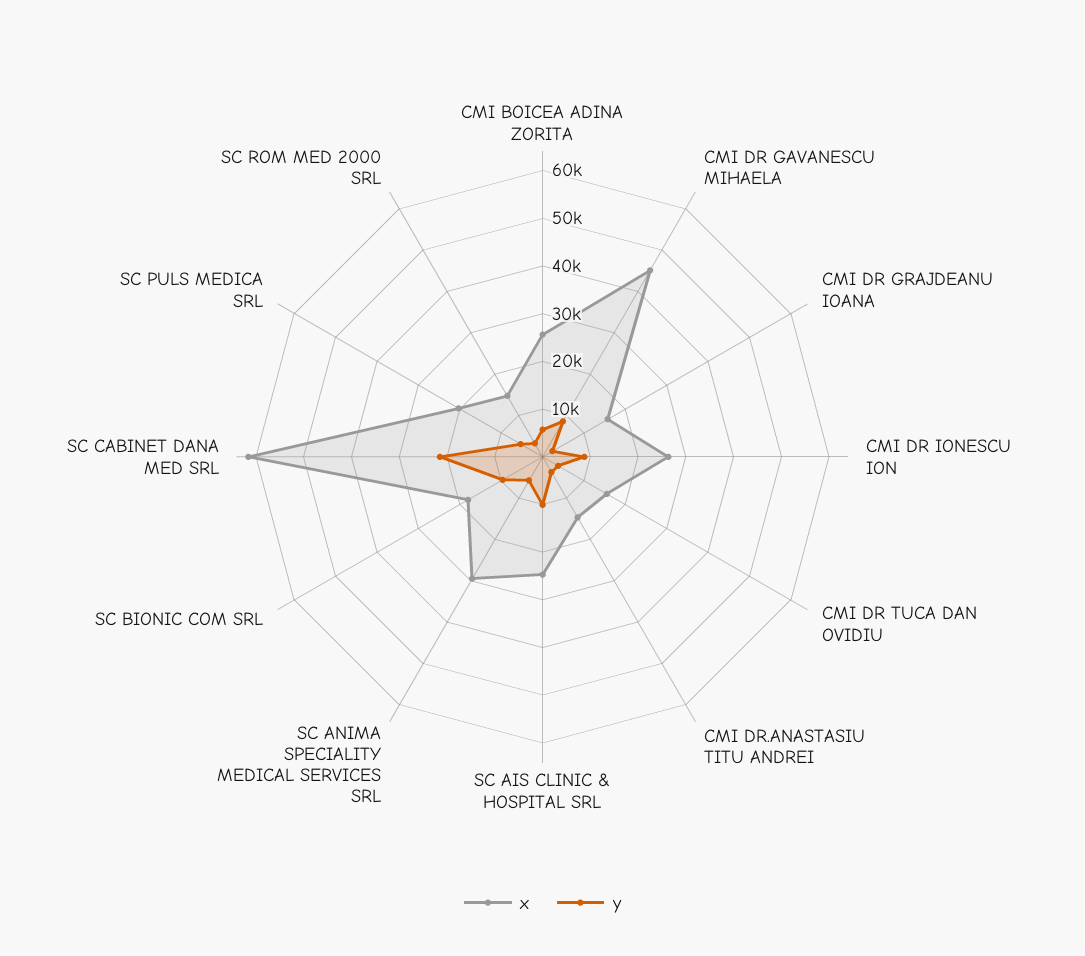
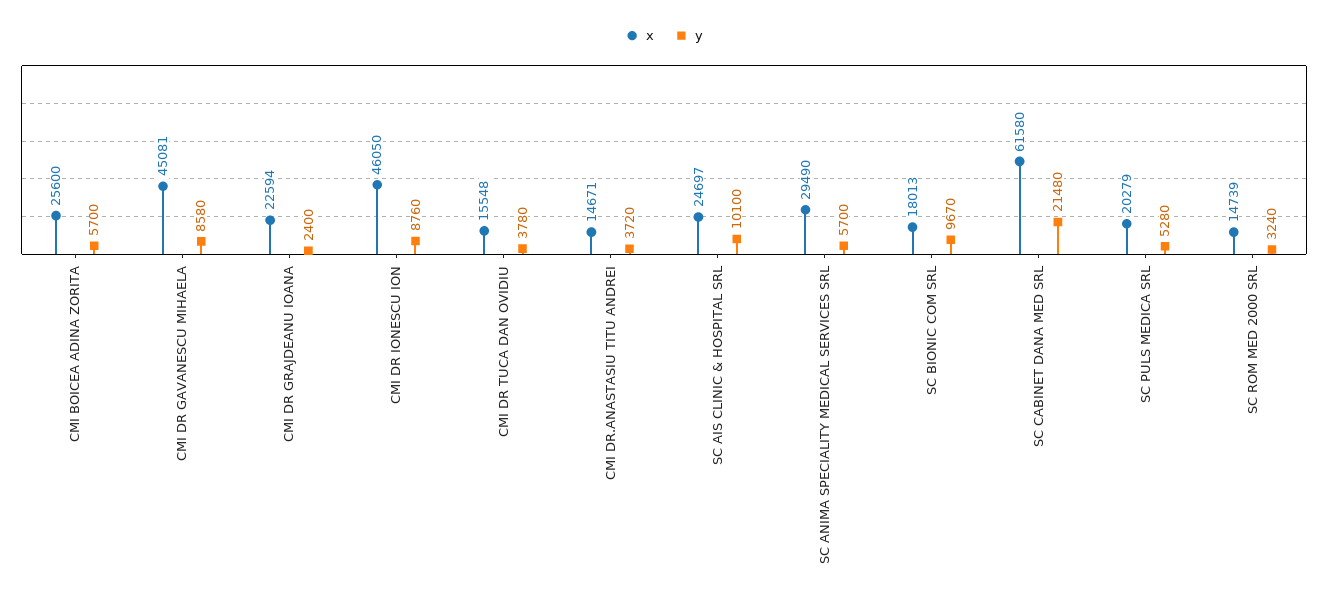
x, CMI DR GRAJDEANU IOANA: 16000 -> 22594
x, CMI DR IONESCU ION: 26000 -> 46050

